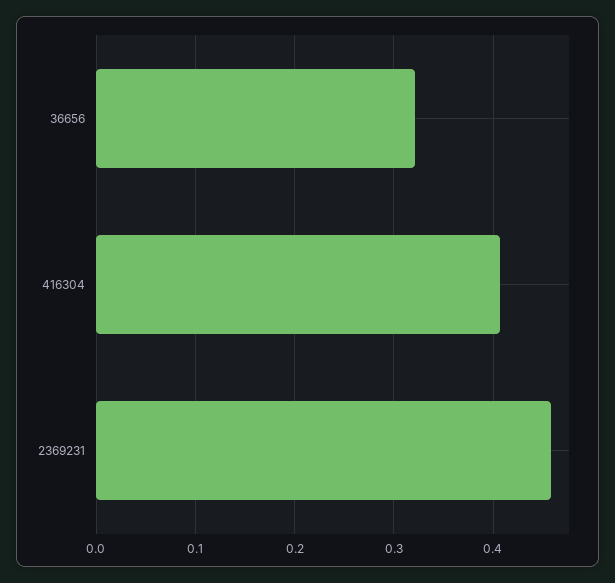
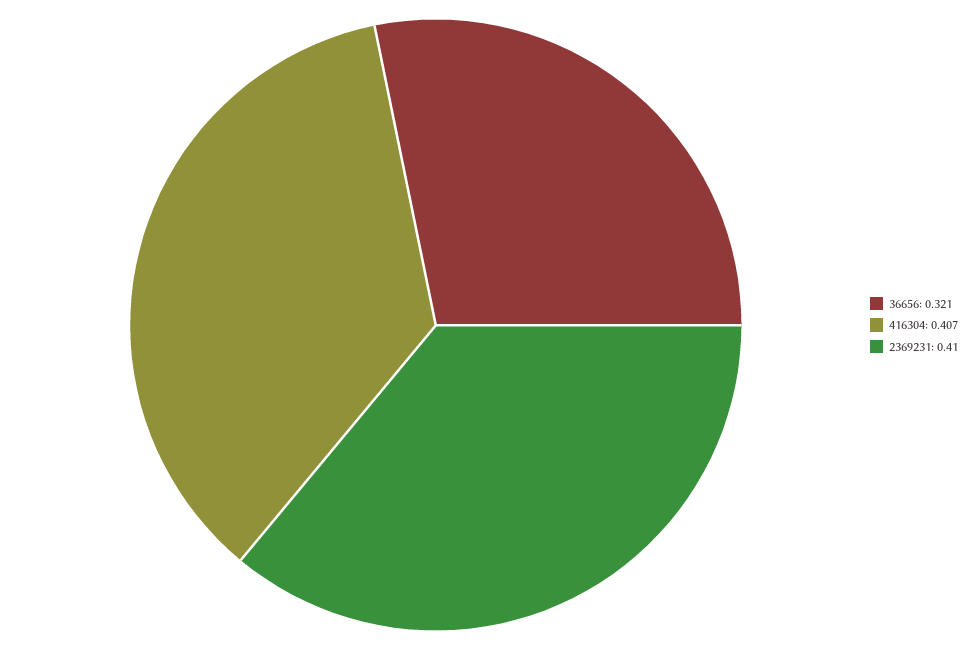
2369231: 0.46 -> 0.41

